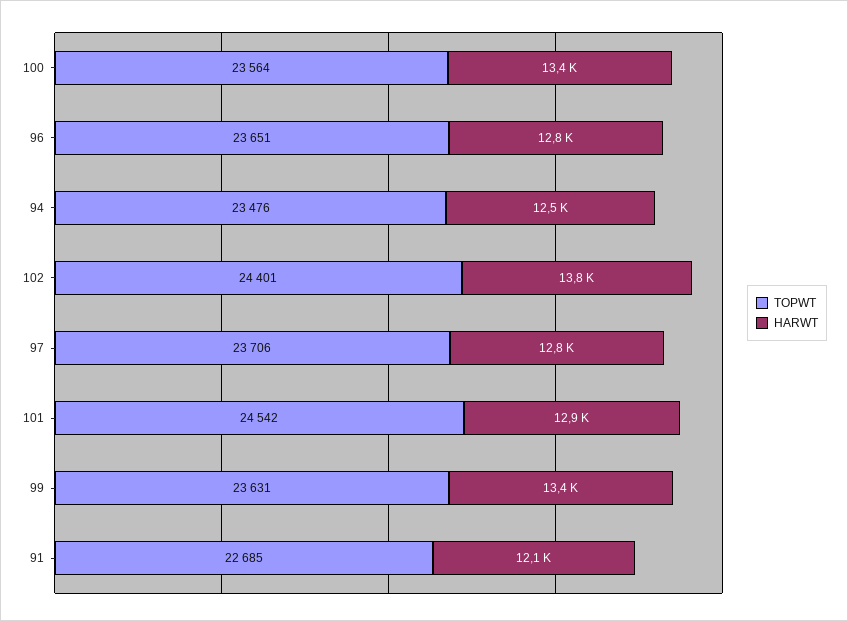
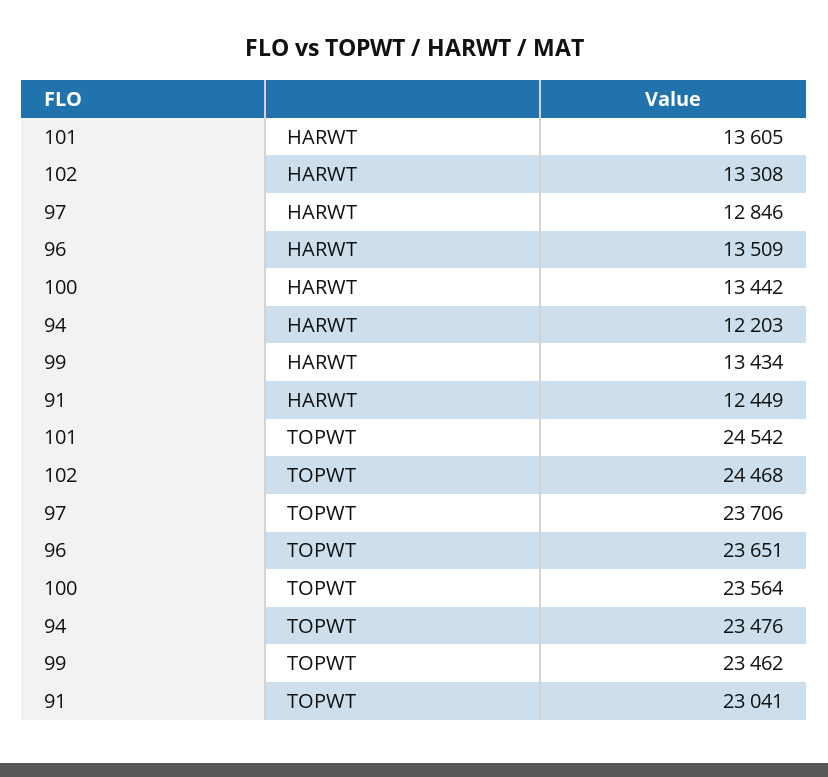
HARWT, 96: 12800 -> 13509
HARWT, 94: 12500 -> 12203
TOPWT, 102: 24401 -> 24468
HARWT, 102: 13800 -> 13308
HARWT, 101: 12900 -> 13605
TOPWT, 99: 23631 -> 23462
TOPWT, 91: 22685 -> 23041
HARWT, 91: 12100 -> 12449

